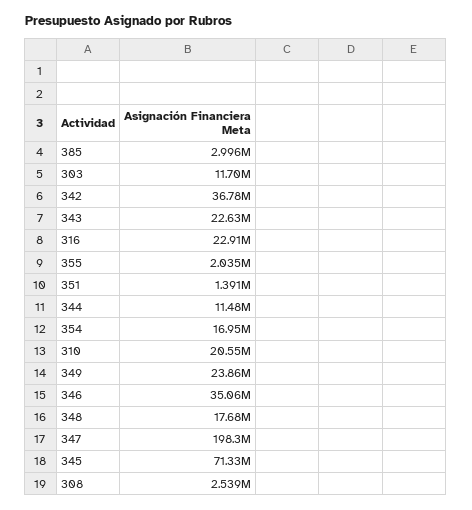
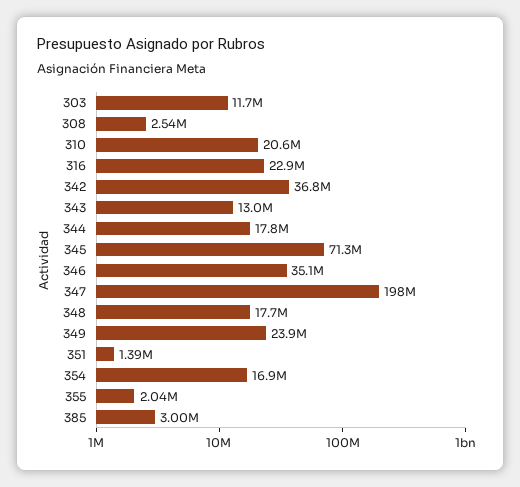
343: 22630000 -> 13000000
344: 11480000 -> 17800000

